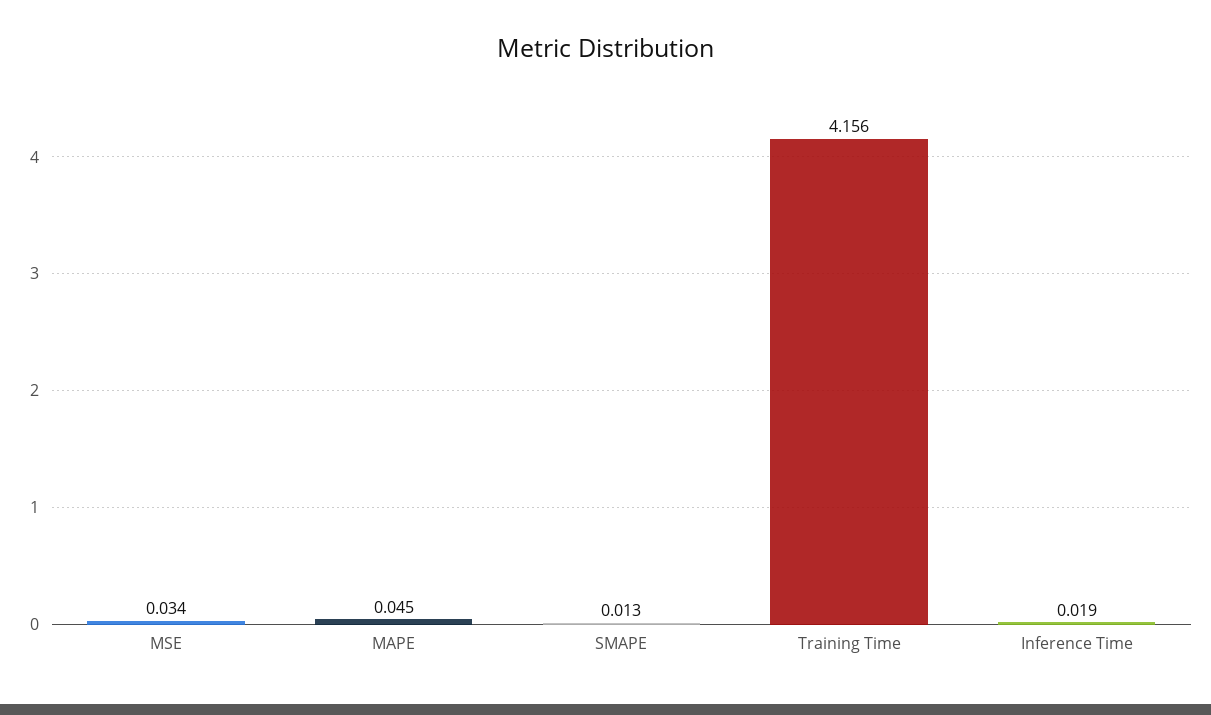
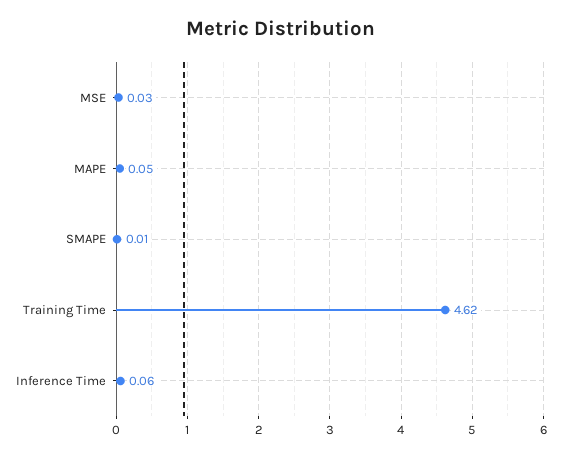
Training Time: 4.156 -> 4.62
Inference Time: 0.019 -> 0.06

